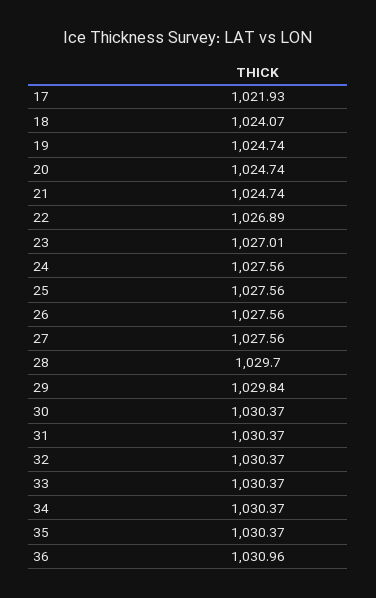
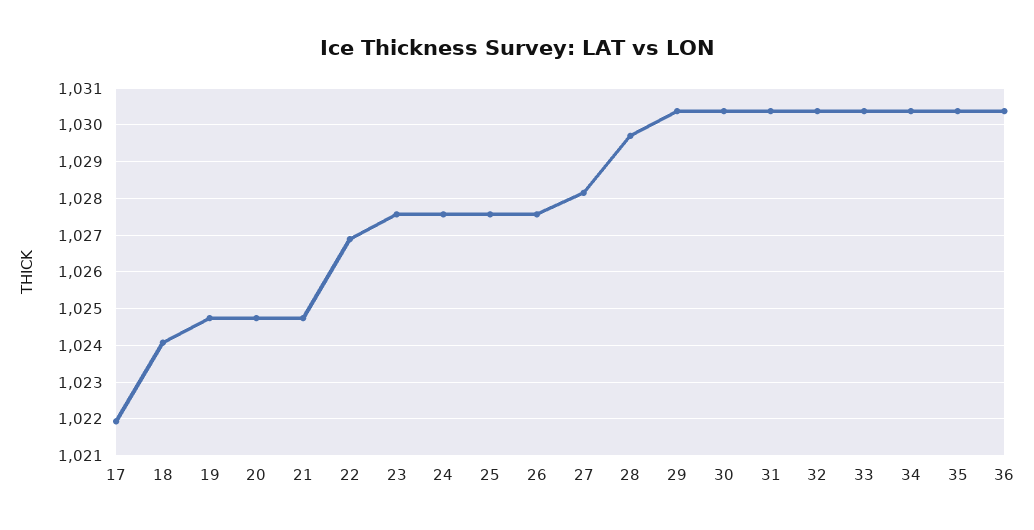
23: 1027.01 -> 1027.6
27: 1027.56 -> 1028.2
29: 1029.84 -> 1030.4
36: 1030.96 -> 1030.4

